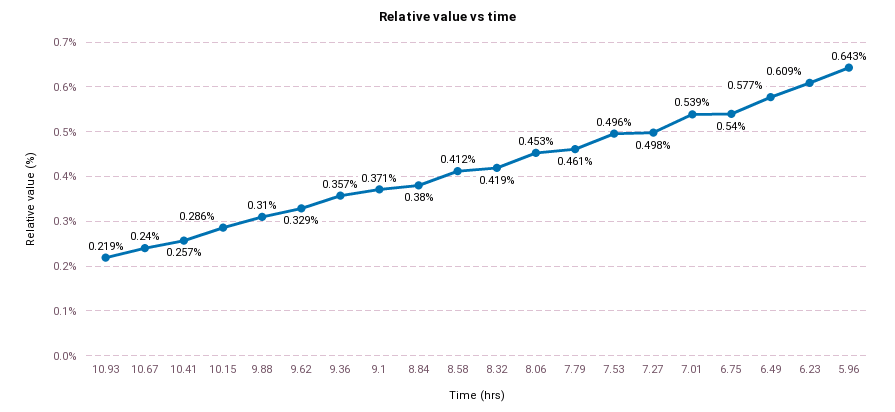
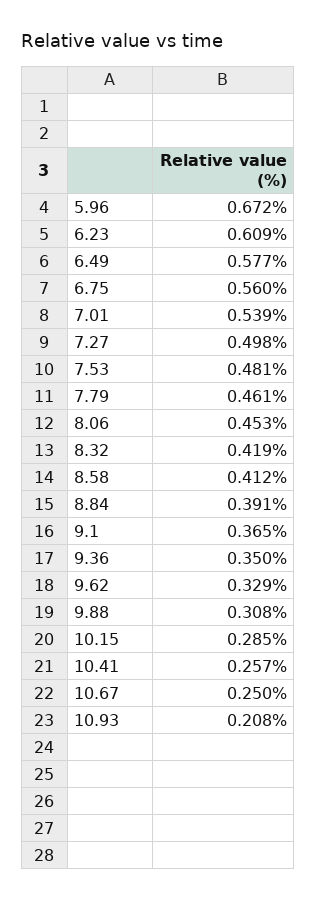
10.93: 0.219 -> 0.208
10.67: 0.24 -> 0.25
10.15: 0.286 -> 0.285
9.88: 0.31 -> 0.308
9.36: 0.357 -> 0.35
9.1: 0.371 -> 0.365
8.84: 0.38 -> 0.391
7.53: 0.496 -> 0.481
6.75: 0.54 -> 0.56
5.96: 0.643 -> 0.672

